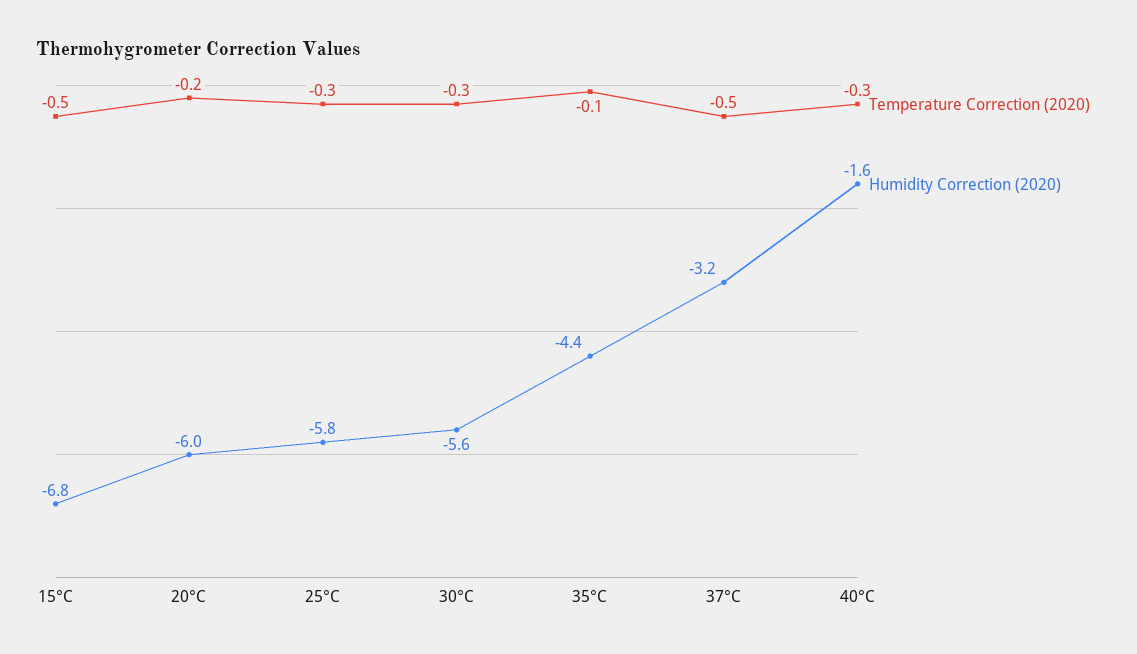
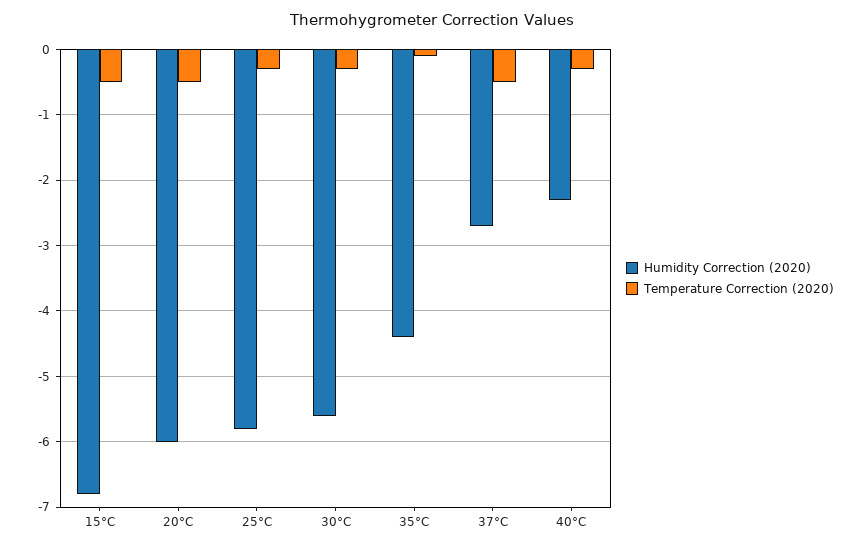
Temperature Correction (2020), 20°C: -0.2 -> -0.5
Humidity Correction (2020), 37°C: -3.2 -> -2.7
Humidity Correction (2020), 40°C: -1.6 -> -2.3

